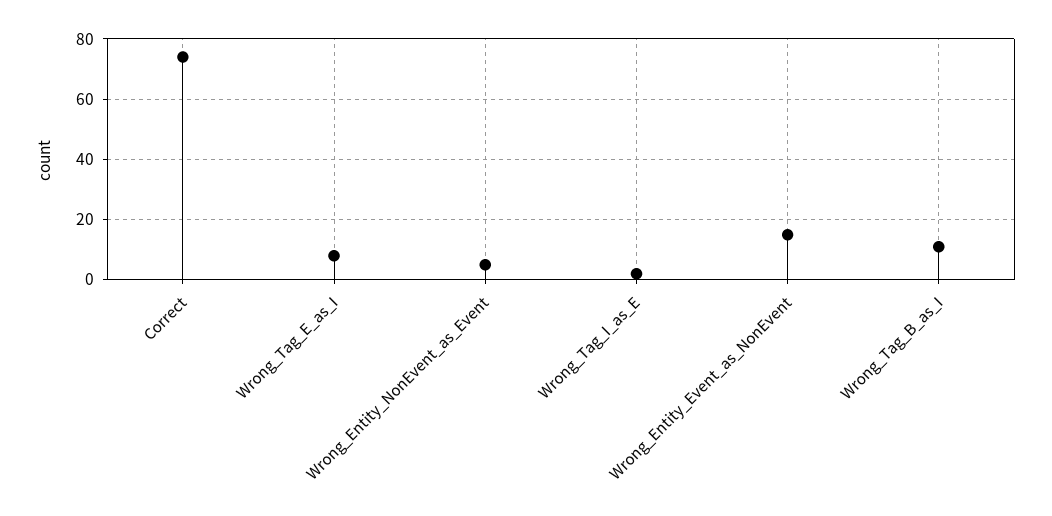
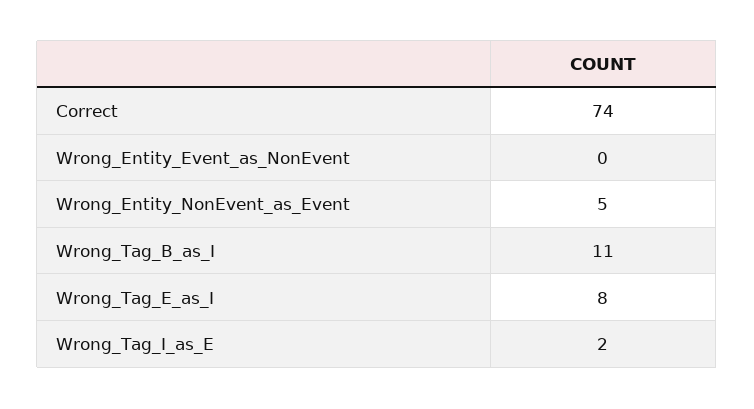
Wrong_Entity_Event_as_NonEvent: 15 -> 0

